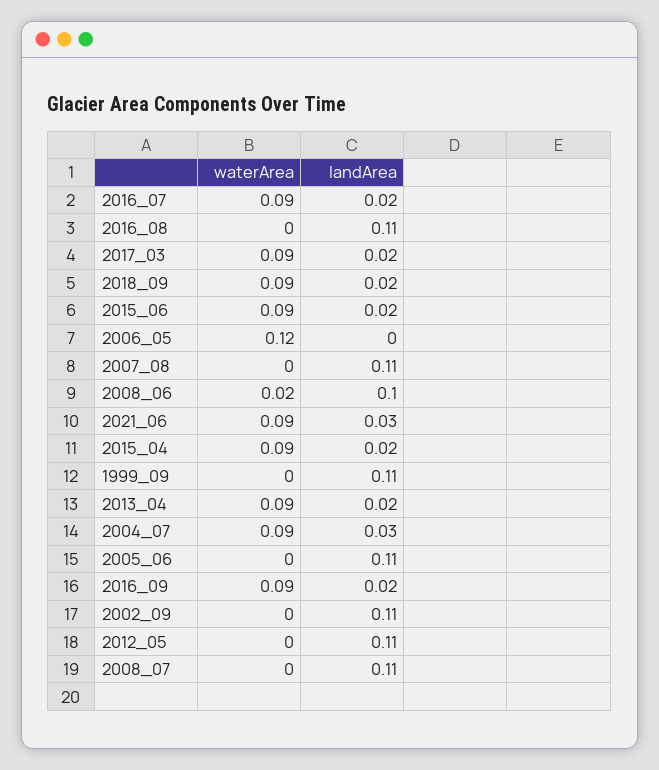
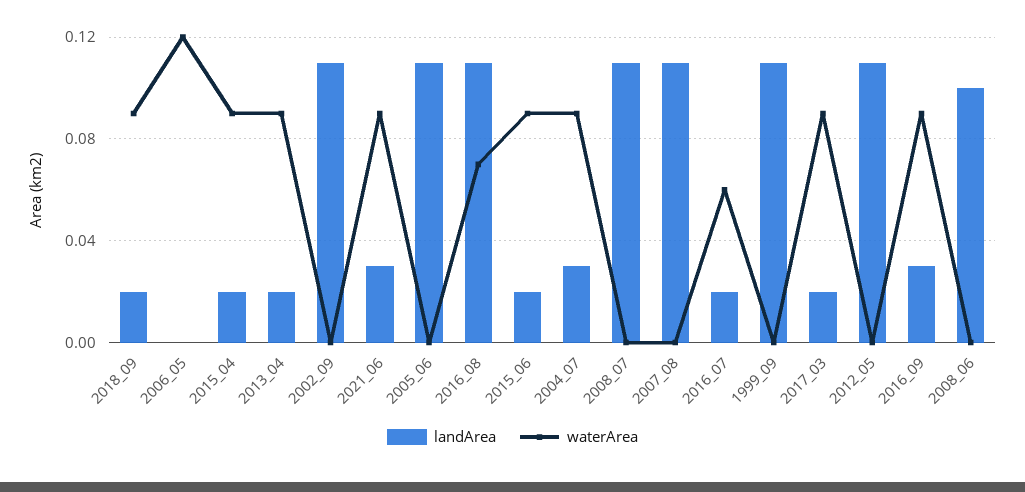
waterArea, 2016_07: 0.09 -> 0.06
waterArea, 2016_08: 0 -> 0.07
waterArea, 2008_06: 0.02 -> 0
landArea, 2016_09: 0.02 -> 0.03

